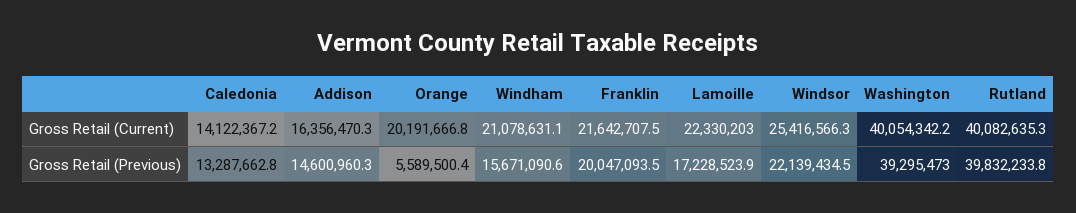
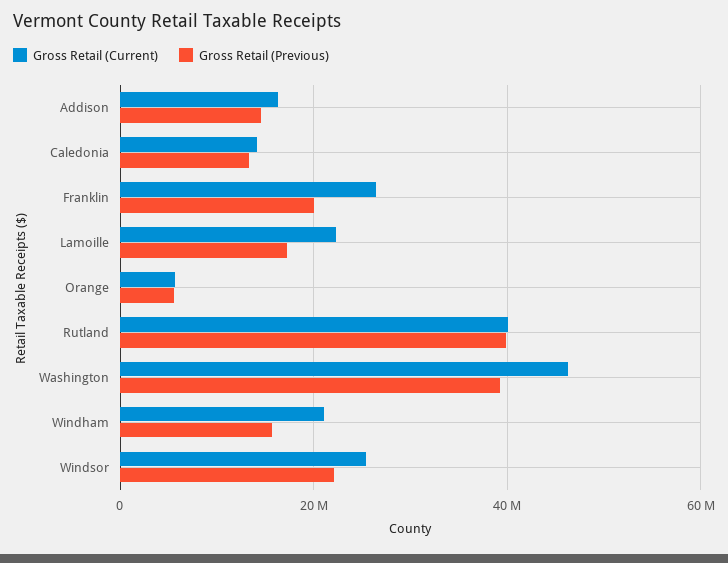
Gross Retail (Current), Orange: 20191666.8 -> 6000000
Gross Retail (Current), Franklin: 21642707.5 -> 26000000
Gross Retail (Current), Washington: 40054342.2 -> 46000000

